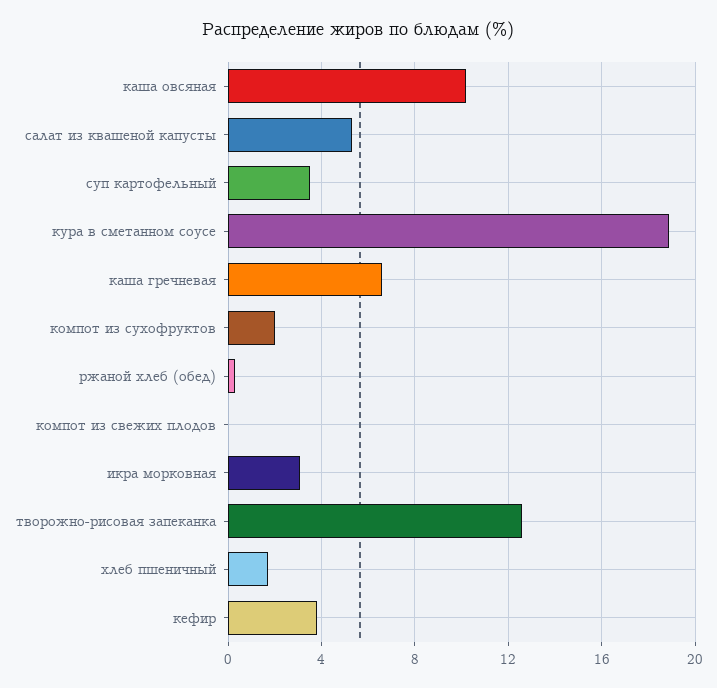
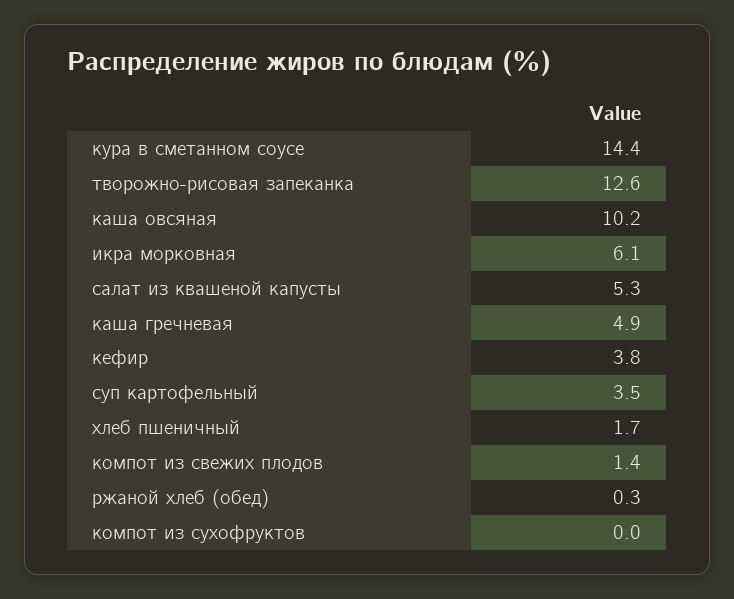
кура в сметанном соусе: 19 -> 14.4
каша гречневая: 6.5 -> 4.9
компот из сухофруктов: 2 -> 0
компот из свежих плодов: 0 -> 1.4
икра морковная: 3 -> 6.1

